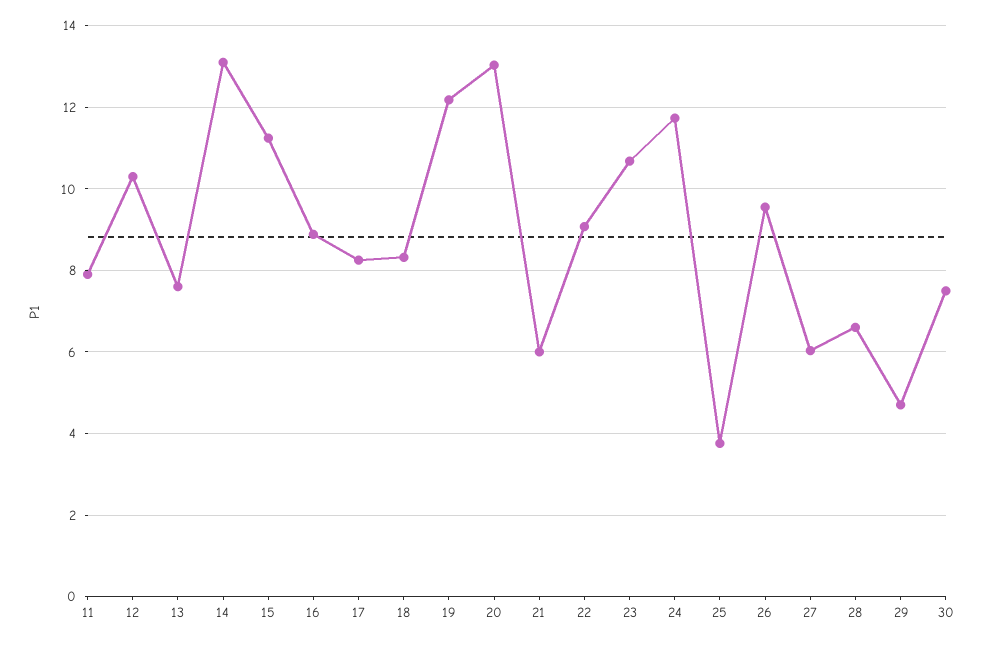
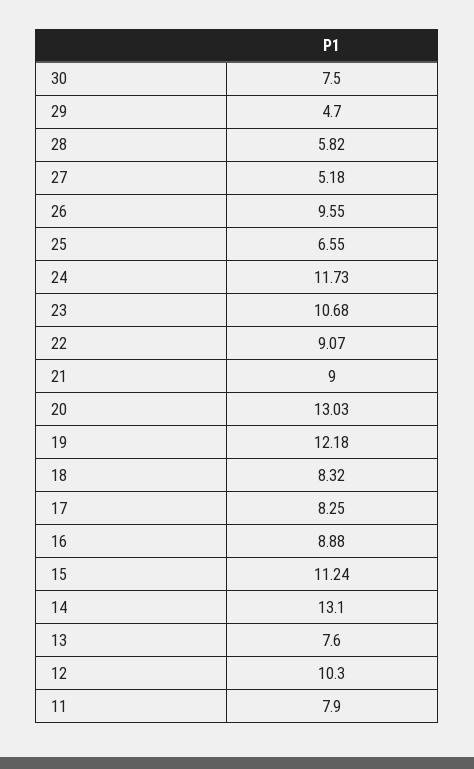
21: 6 -> 9
25: 3.8 -> 6.55
27: 6 -> 5.18
28: 6.6 -> 5.82

